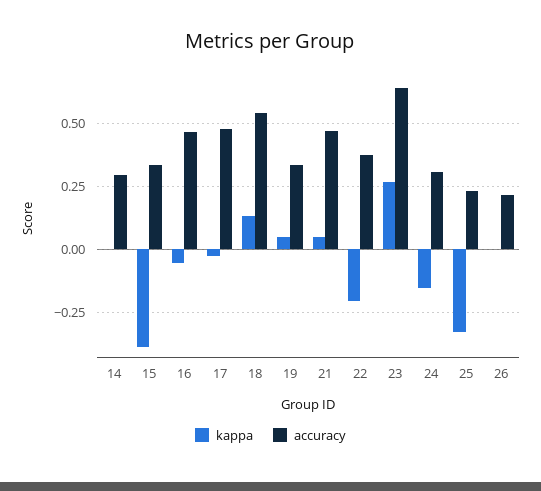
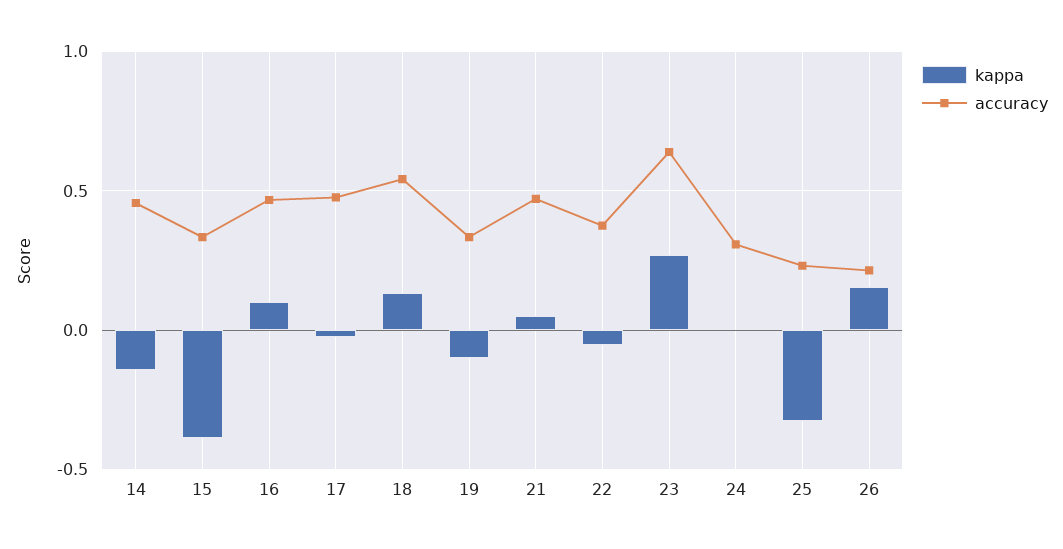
kappa, 14: 0 -> -0.15
accuracy, 14: 0.3 -> 0.45
kappa, 16: -0.05 -> 0.1
kappa, 19: 0.05 -> -0.1
kappa, 22: -0.2 -> -0.05
kappa, 24: -0.15 -> 0
kappa, 26: 0 -> 0.15

